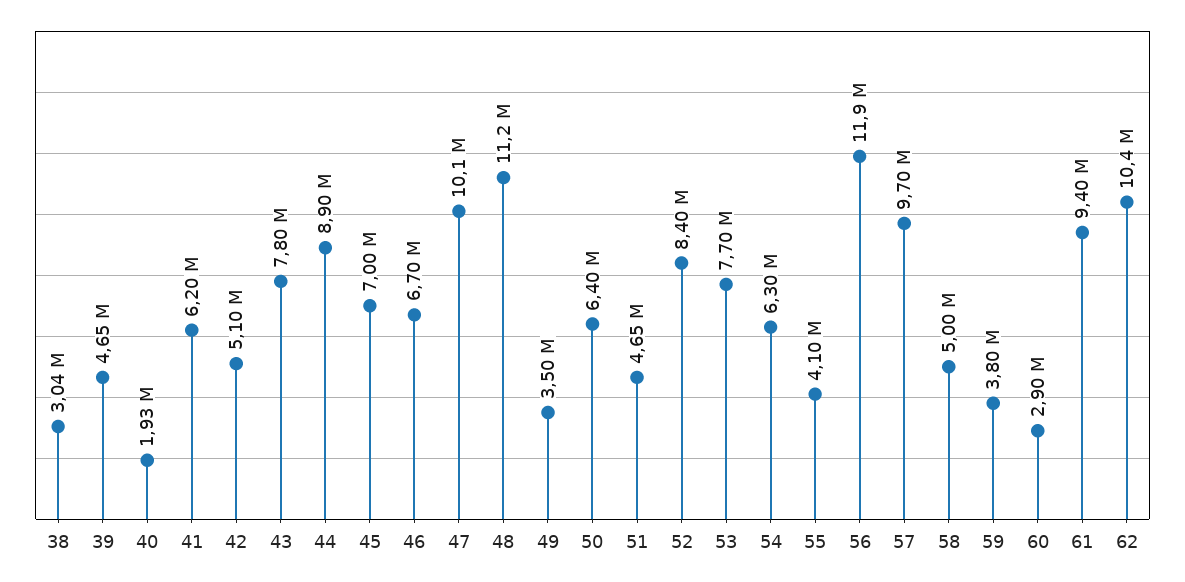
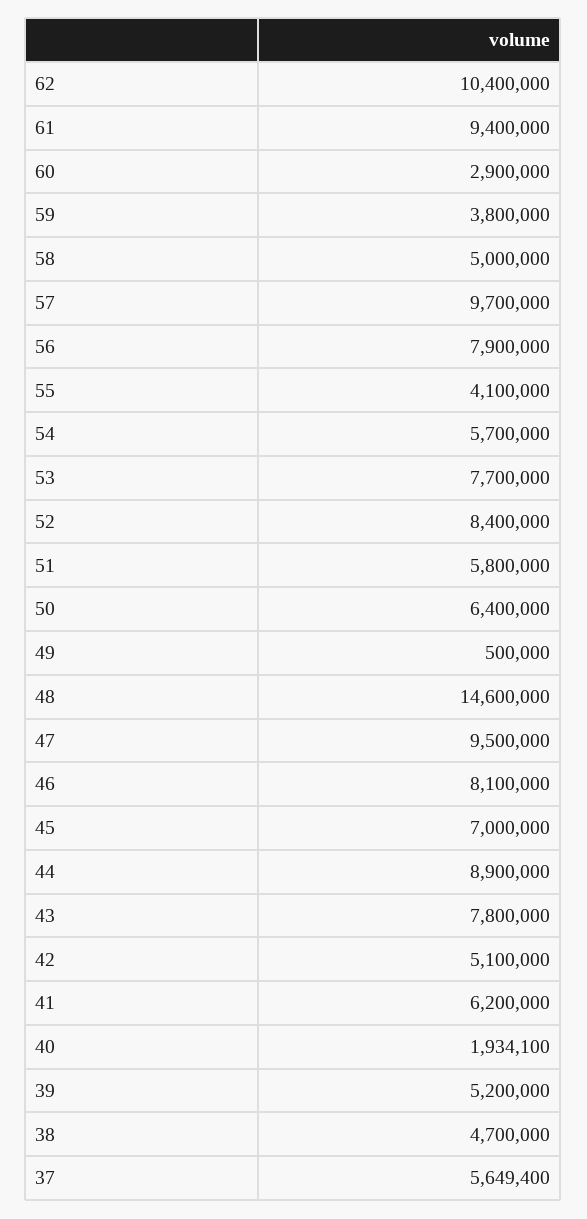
38: 3040000 -> 4700000
39: 4650000 -> 5200000
46: 6700000 -> 8100000
47: 10100000 -> 9500000
48: 11200000 -> 14600000
49: 3500000 -> 500000
51: 4650000 -> 5800000
54: 6300000 -> 5700000
56: 11900000 -> 7900000
37: none -> 5649400

